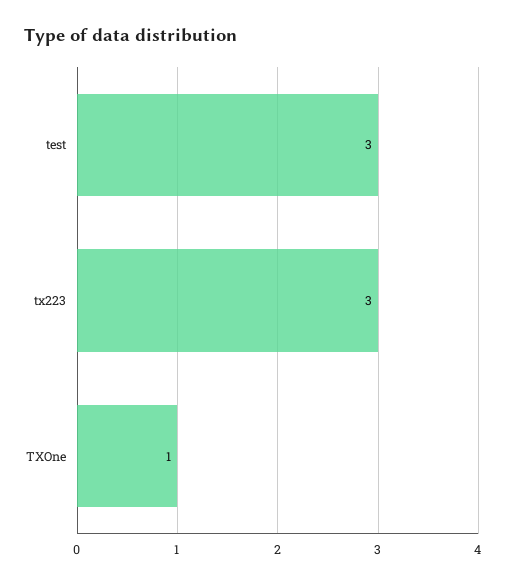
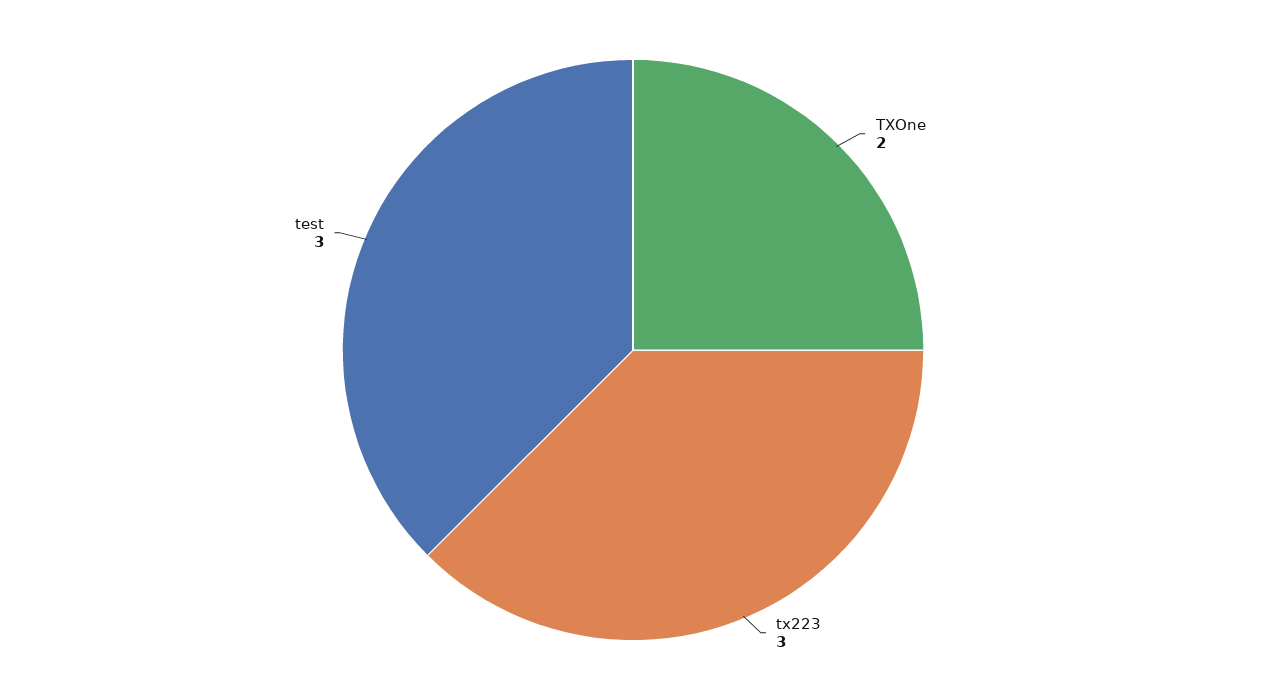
TXOne: 1 -> 2

